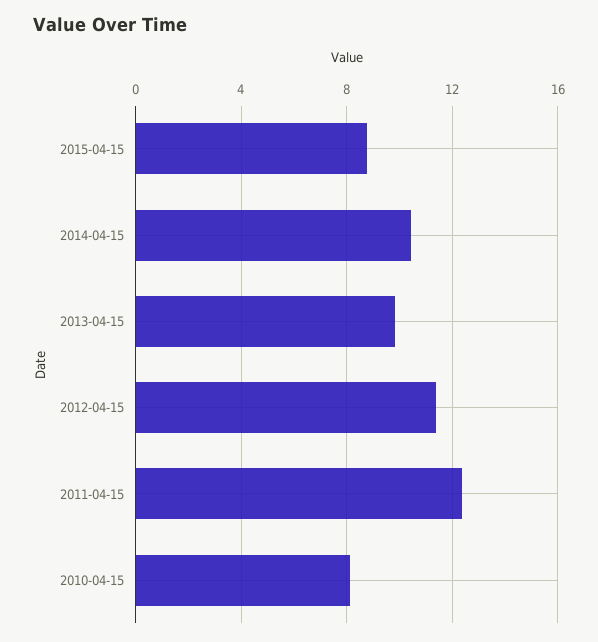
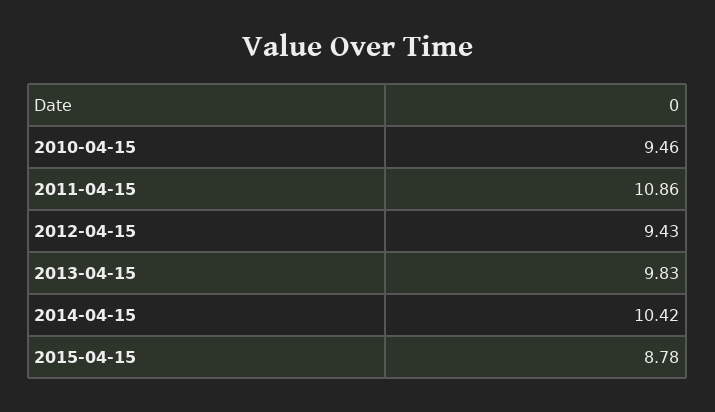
2012-04-15: 11.5 -> 9.43
2011-04-15: 12.5 -> 10.86
2010-04-15: 8 -> 9.46

